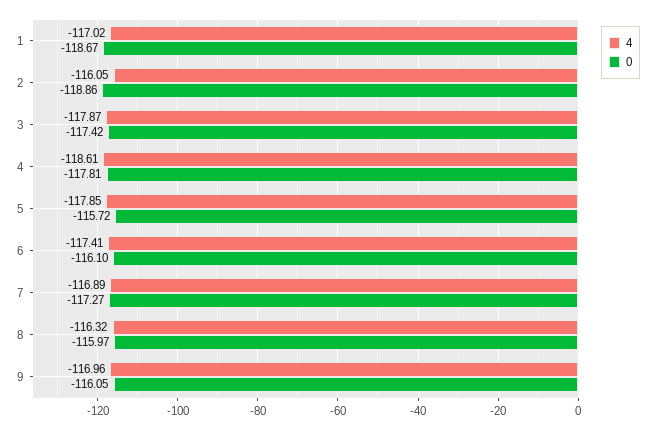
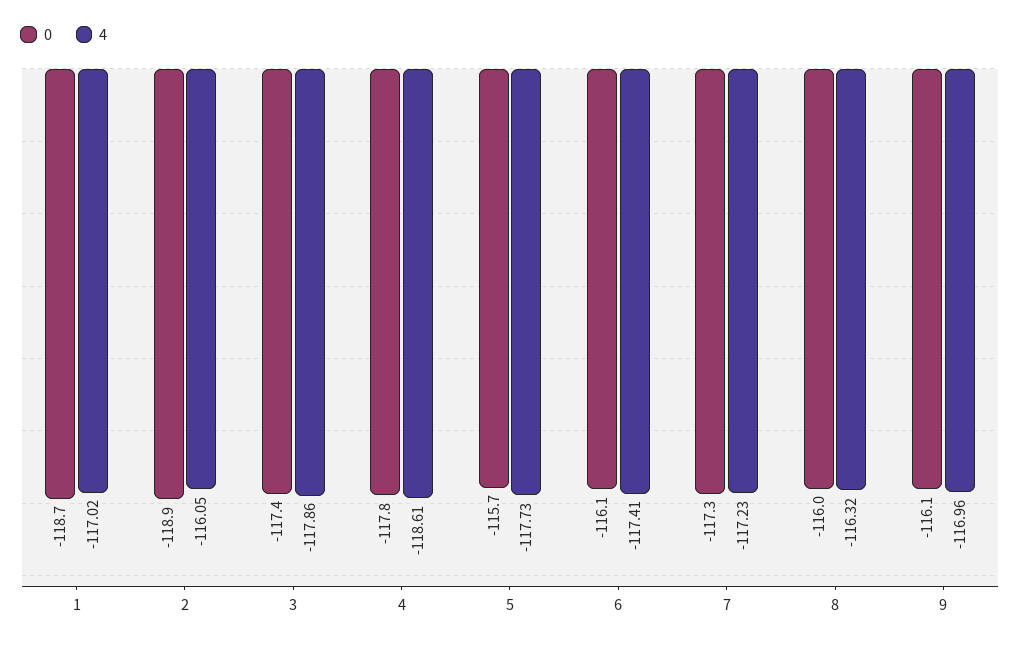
4, 3: -117.87 -> -117.86
4, 5: -117.85 -> -117.73
4, 7: -116.89 -> -117.23

